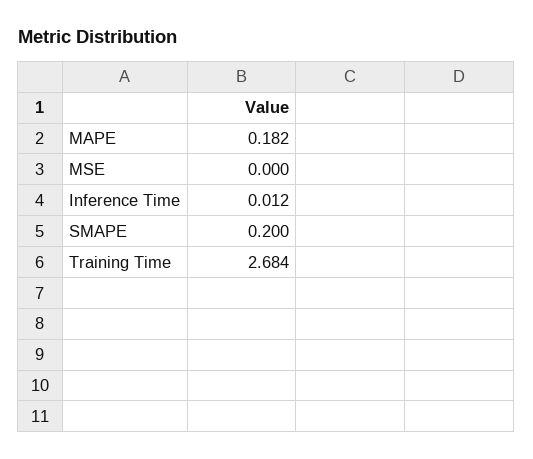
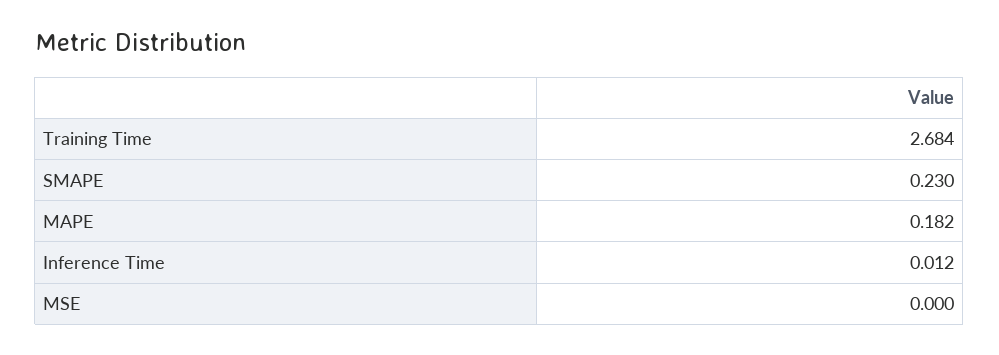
SMAPE: 0.2 -> 0.23

